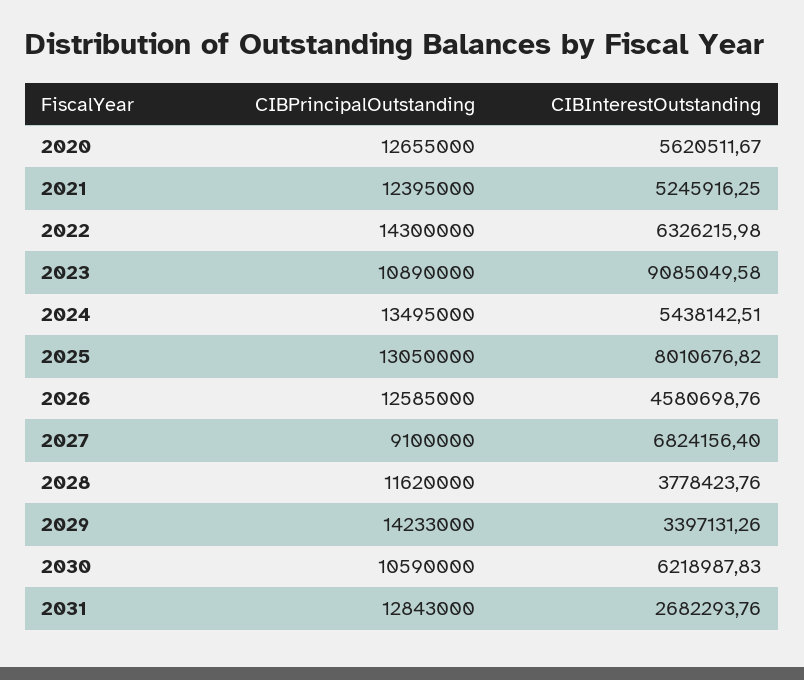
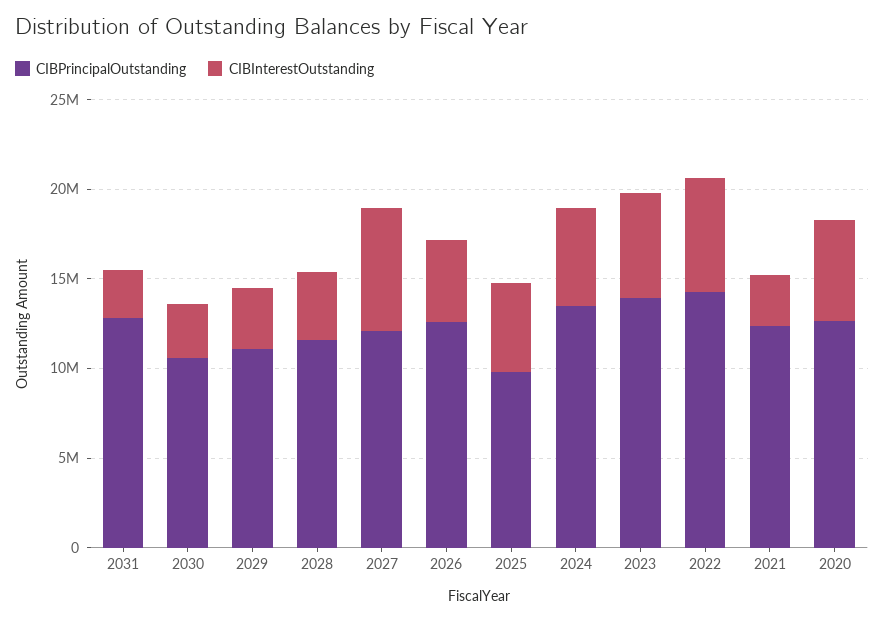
CIBInterestOutstanding, 2021: 5245916.25 -> 3000000
CIBPrincipalOutstanding, 2023: 10890000 -> 14000000
CIBInterestOutstanding, 2023: 9085049.58 -> 6000000
CIBPrincipalOutstanding, 2025: 13050000 -> 10000000
CIBInterestOutstanding, 2025: 8010676.82 -> 5000000
CIBPrincipalOutstanding, 2027: 9100000 -> 12000000
CIBPrincipalOutstanding, 2029: 14233000 -> 11000000
CIBInterestOutstanding, 2030: 6218987.83 -> 3000000

